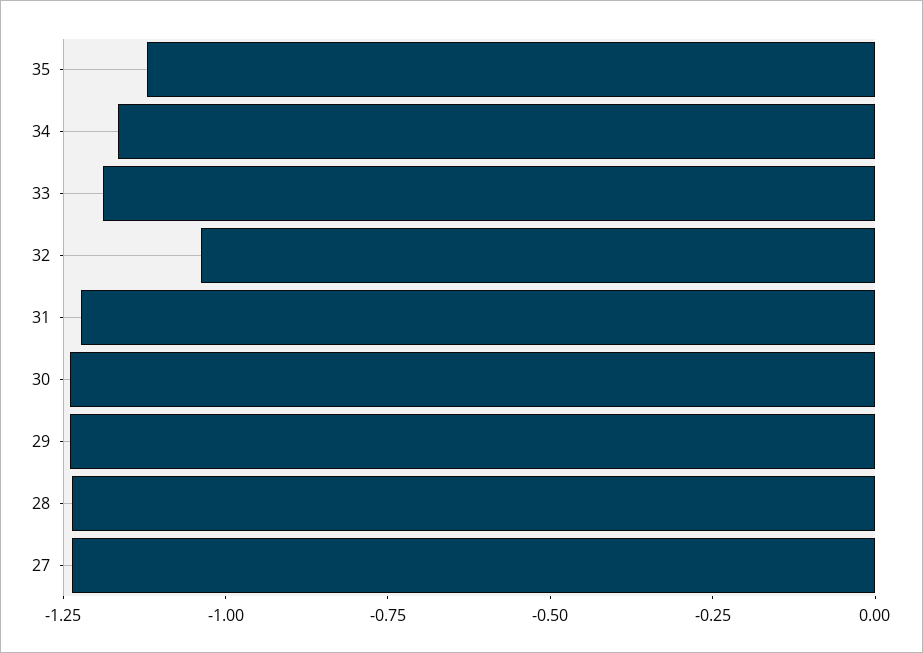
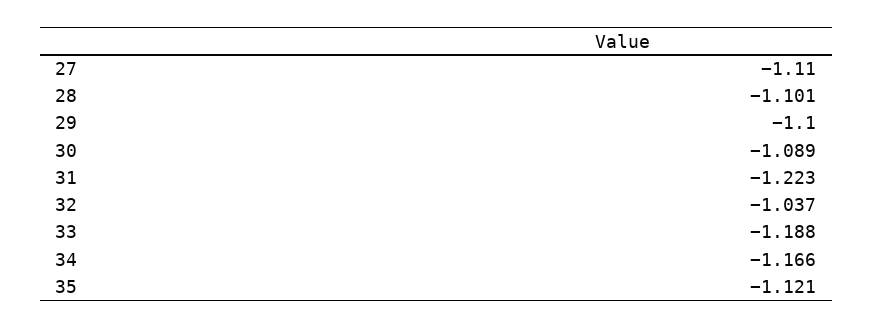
30: -1.25 -> -1.089
29: -1.25 -> -1.1
28: -1.25 -> -1.101
27: -1.25 -> -1.11

